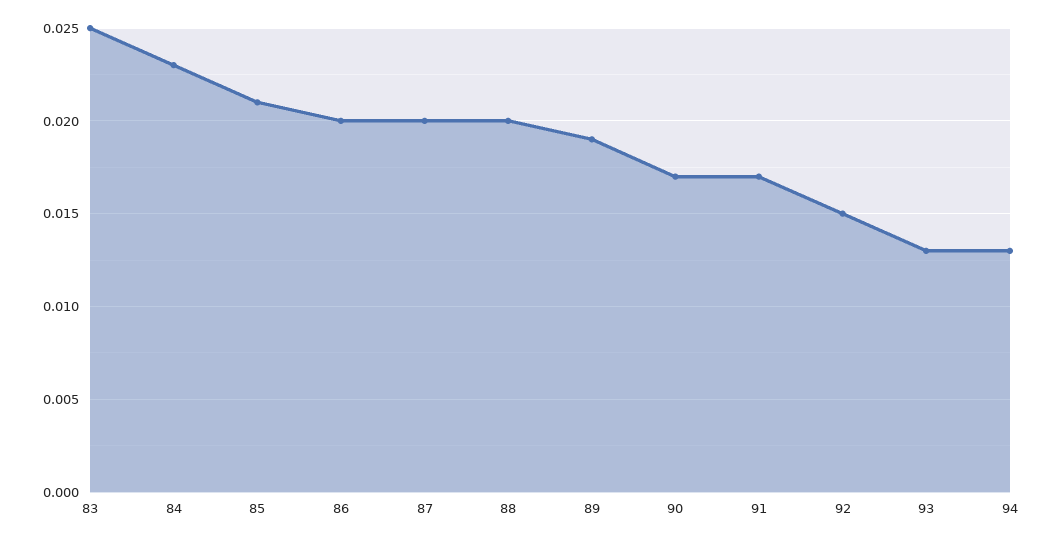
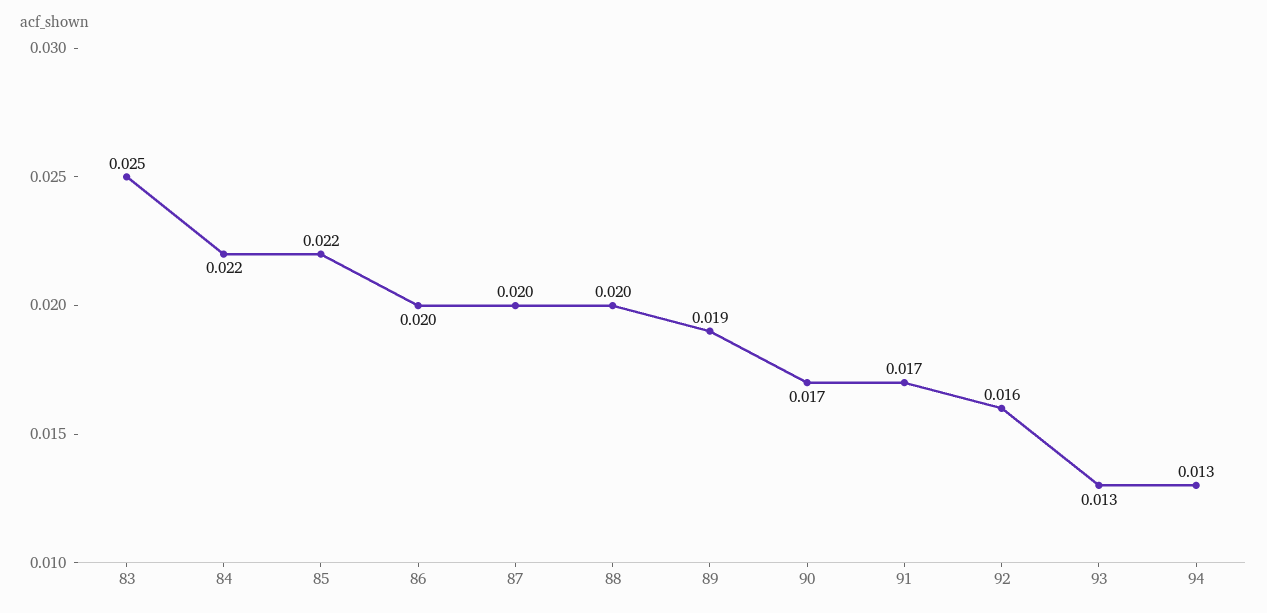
84: 0.023 -> 0.022
85: 0.021 -> 0.022
92: 0.015 -> 0.016

